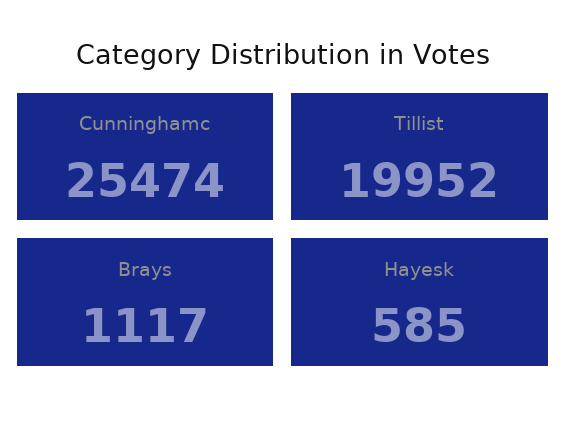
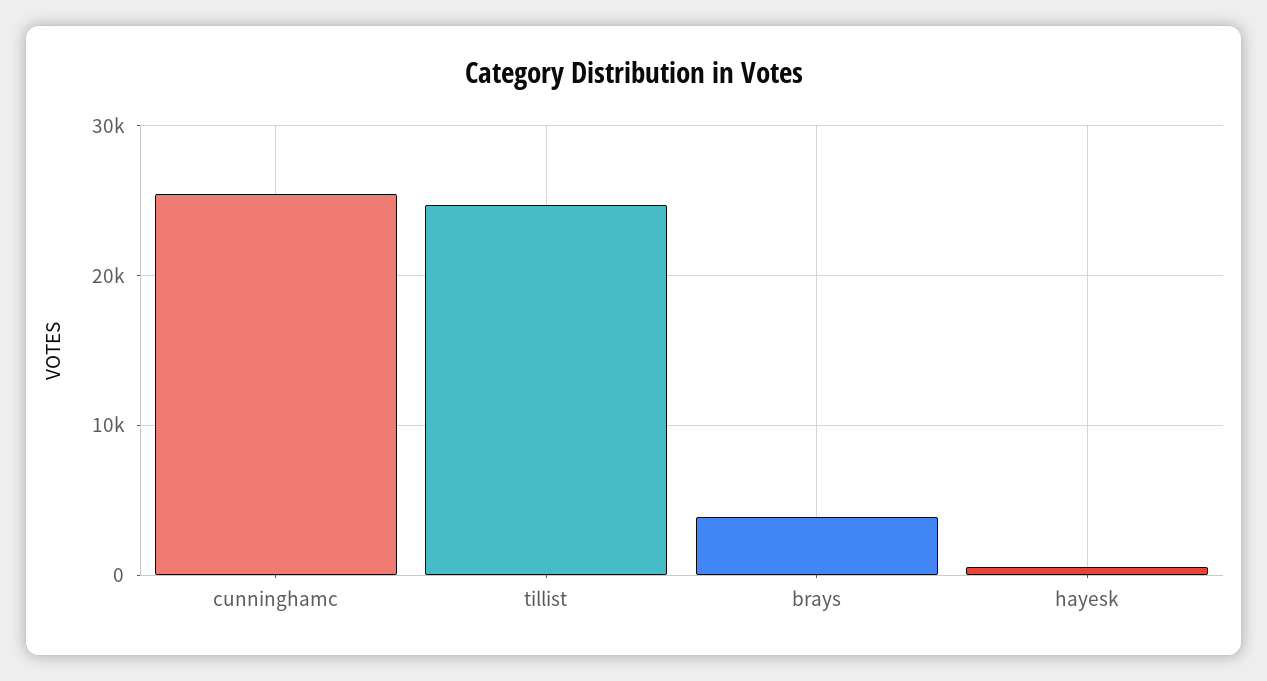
Tillist: 19952 -> 25000
Brays: 1117 -> 4000

